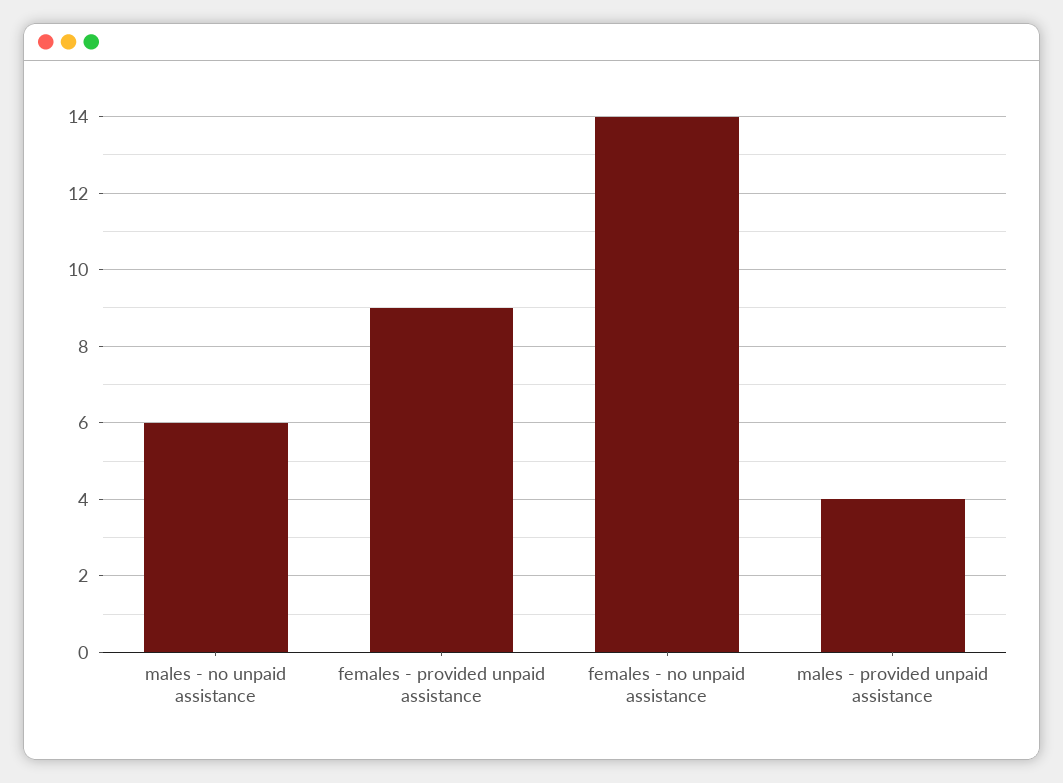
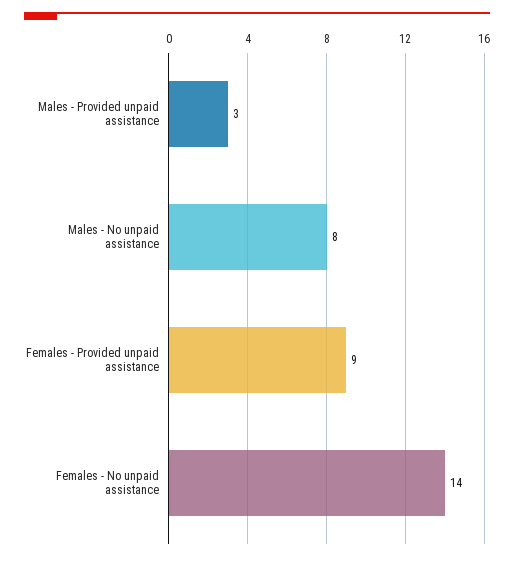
males - no unpaid assistance: 6 -> 8
males - provided unpaid assistance: 4 -> 3

